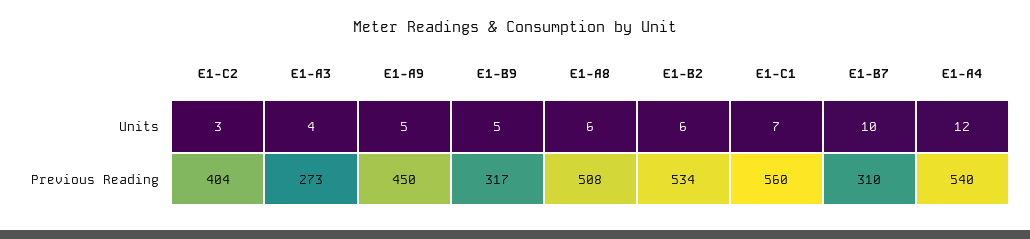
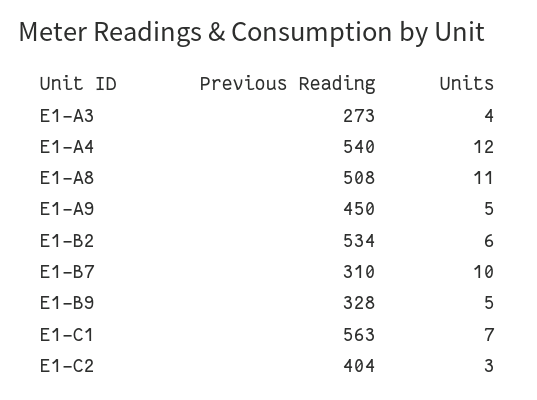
E1-A8, Units: 6 -> 11
E1-B9, Previous Reading: 317 -> 328
E1-C1, Previous Reading: 560 -> 563

